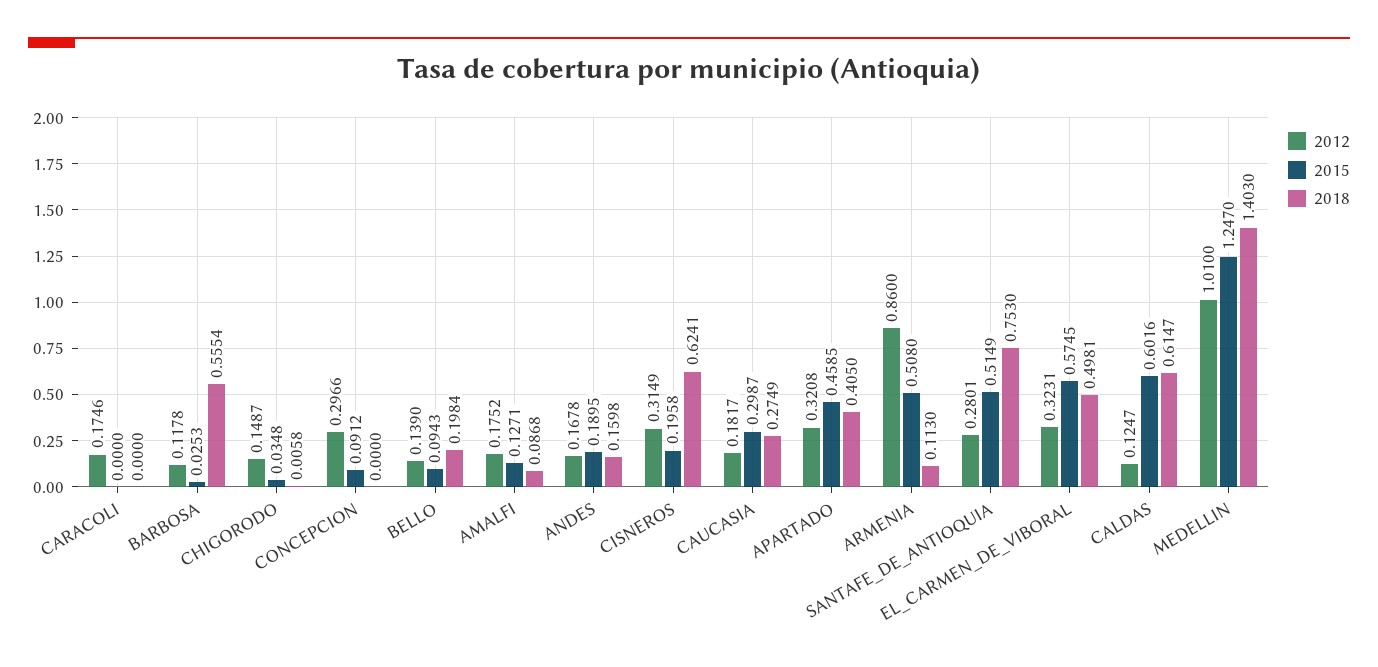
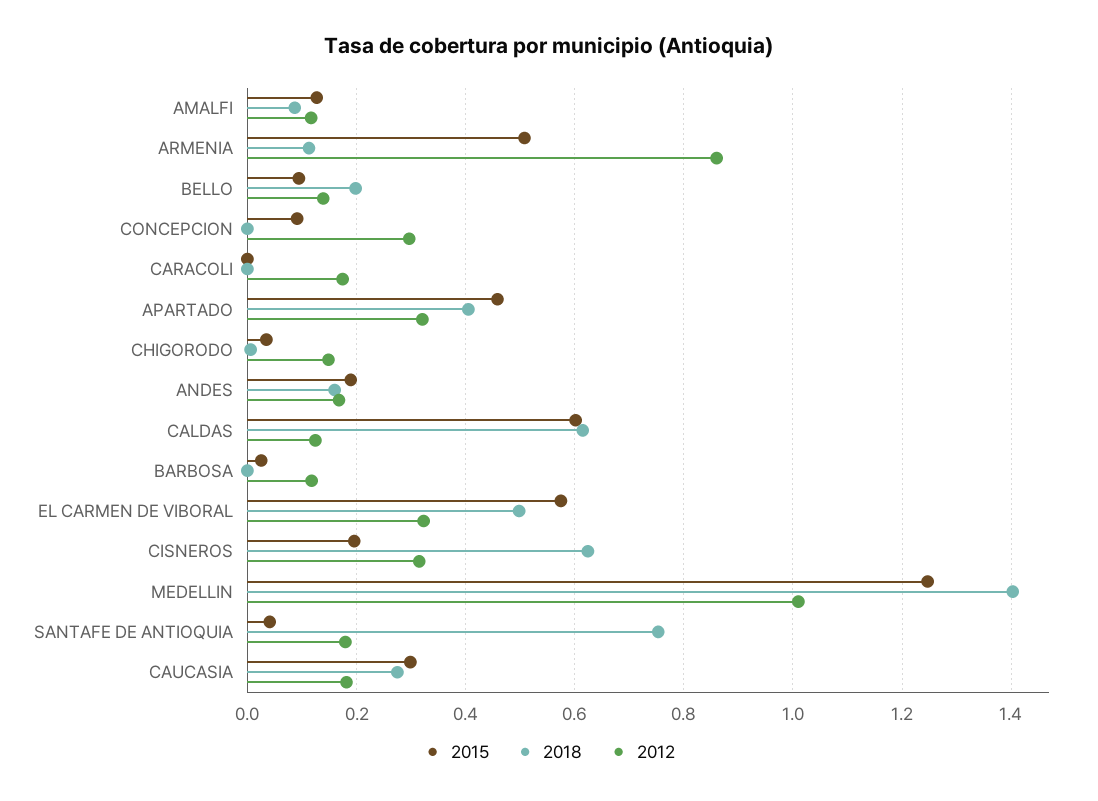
2018, BARBOSA: 0.5554 -> 0
2012, AMALFI: 0.1752 -> 0.12
2012, SANTAFE_DE_ANTIOQUIA: 0.2801 -> 0.18
2015, SANTAFE_DE_ANTIOQUIA: 0.5149 -> 0.04

